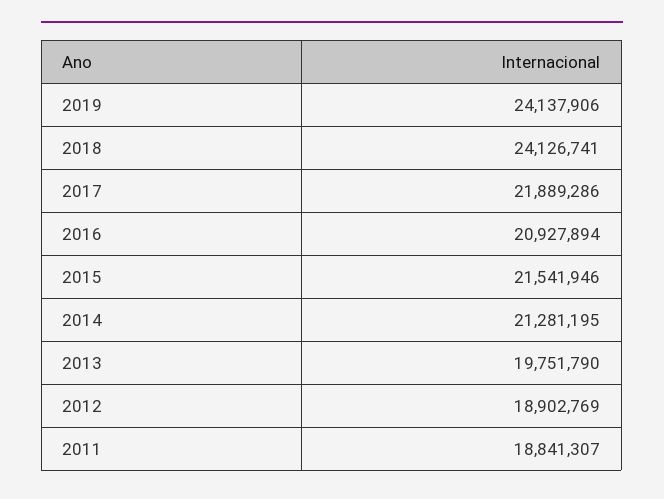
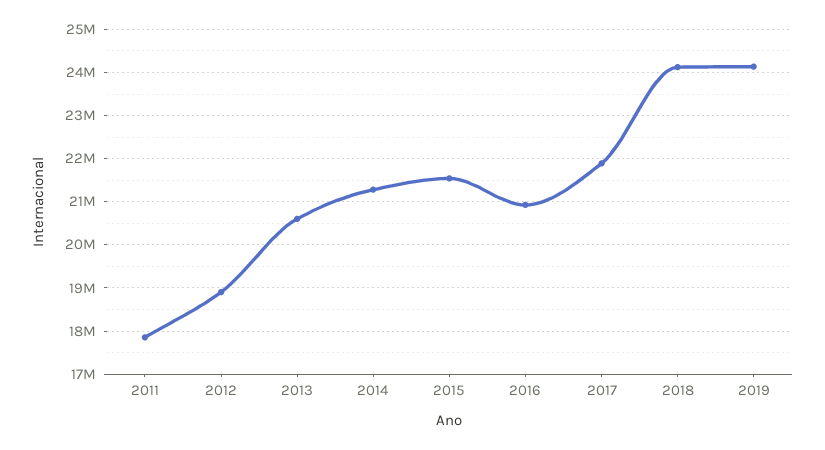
2013: 19751790 -> 20600000
2011: 18841307 -> 17800000

